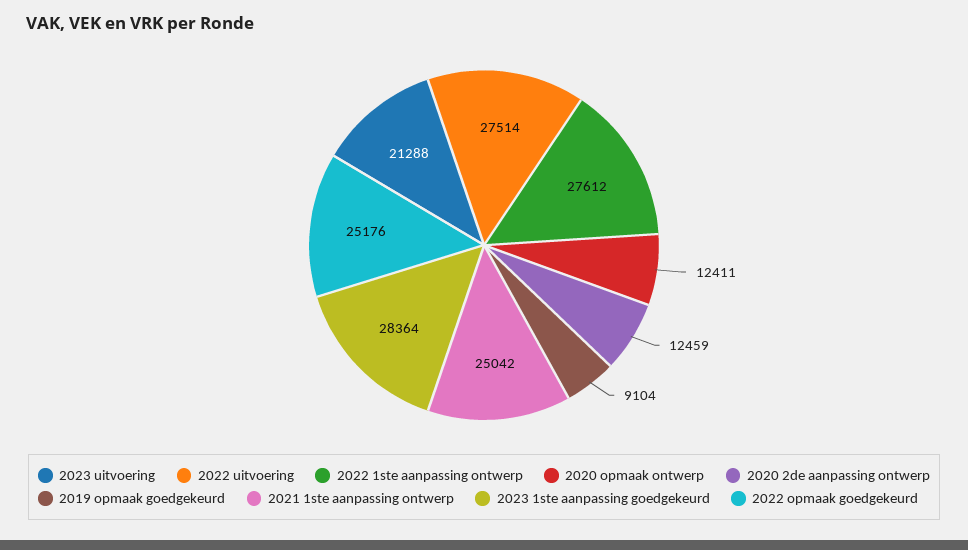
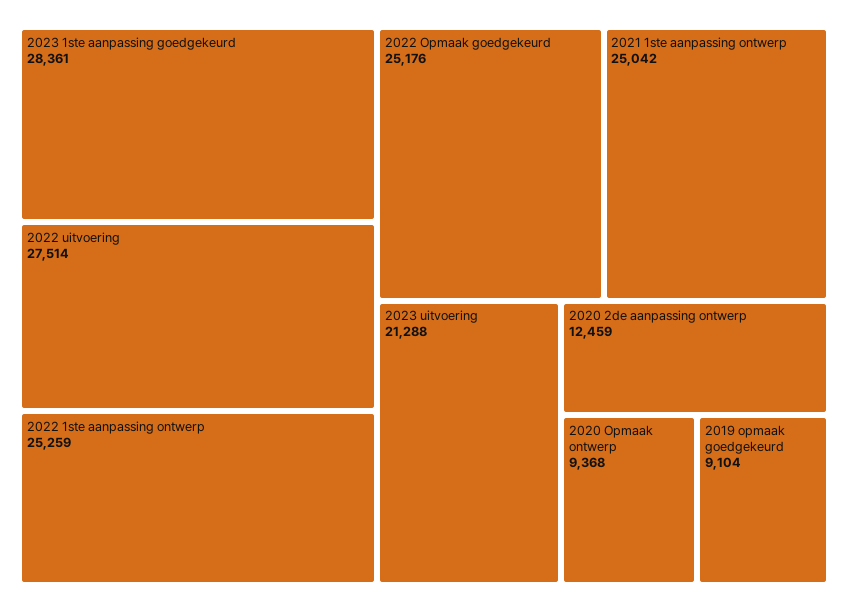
2022 1ste aanpassing ontwerp: 27612 -> 25259
2020 opmaak ontwerp: 12411 -> 9368
2023 1ste aanpassing goedgekeurd: 28364 -> 28361

